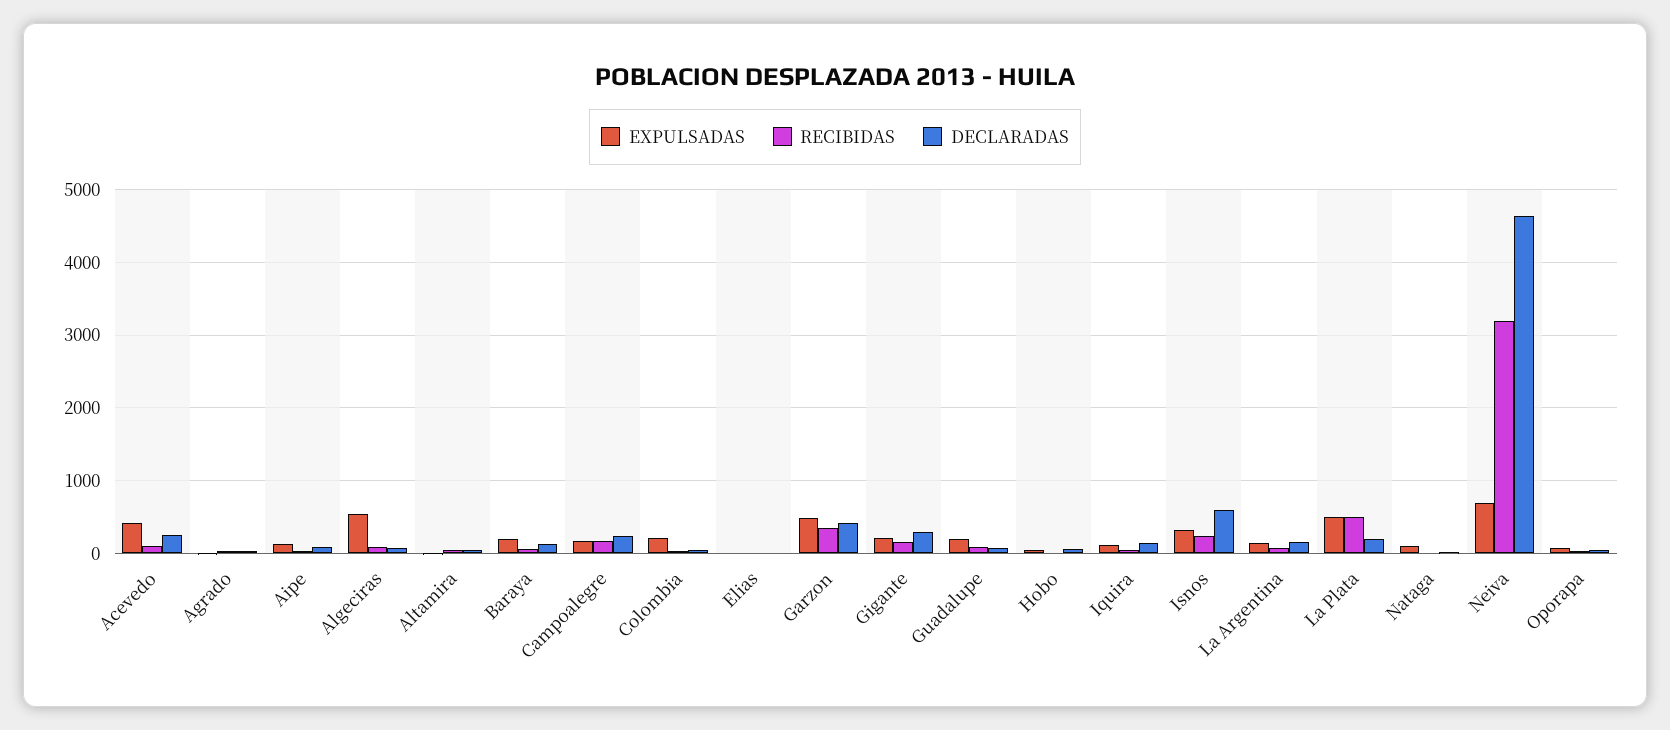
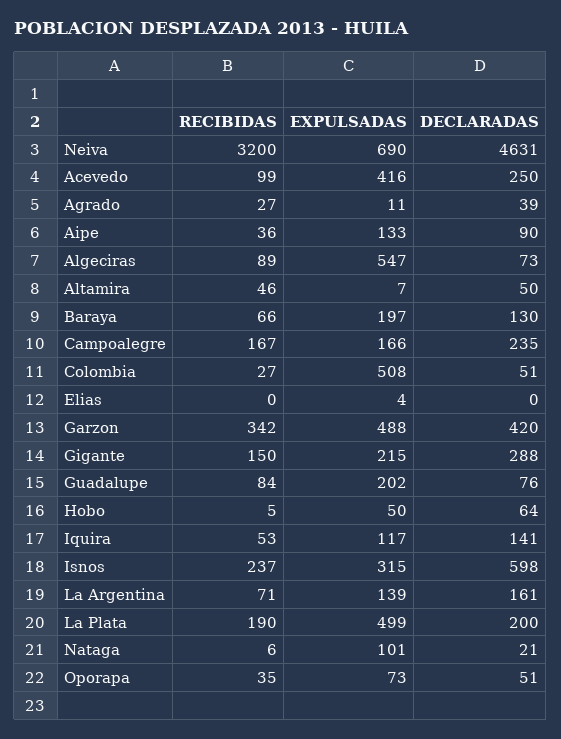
EXPULSADAS, Colombia: 200 -> 508
RECIBIDAS, La Plata: 500 -> 190

